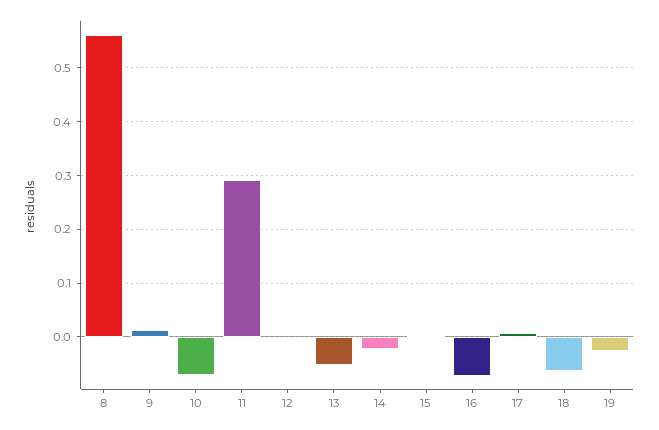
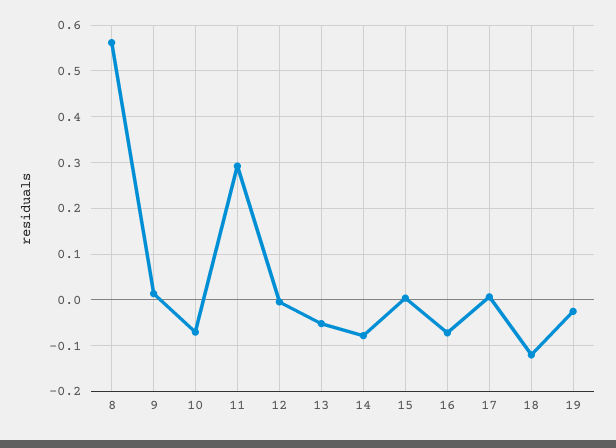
14: -0.02 -> -0.08
18: -0.06 -> -0.12

